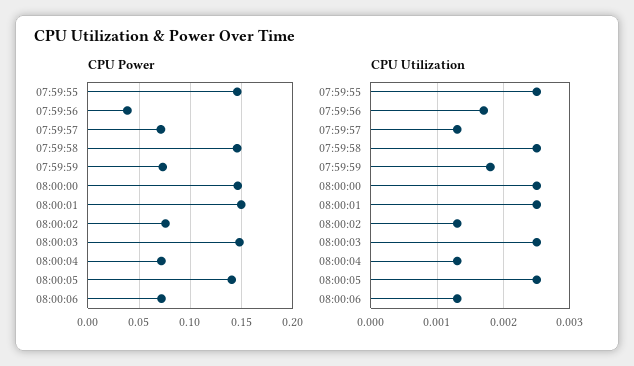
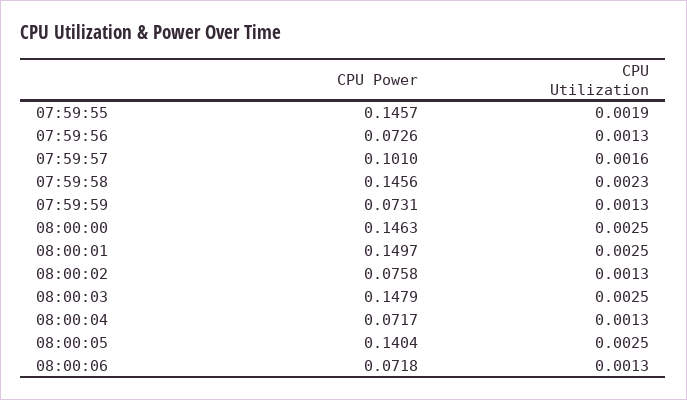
CPU Power, 07:59:56: 0.04 -> 0.0726
CPU Power, 07:59:57: 0.07 -> 0.101
CPU Utilization, 07:59:55: 0.0025 -> 0.0019
CPU Utilization, 07:59:56: 0.0017 -> 0.0013
CPU Utilization, 07:59:57: 0.0013 -> 0.0016
CPU Utilization, 07:59:58: 0.0025 -> 0.0023
CPU Utilization, 07:59:59: 0.0018 -> 0.0013

